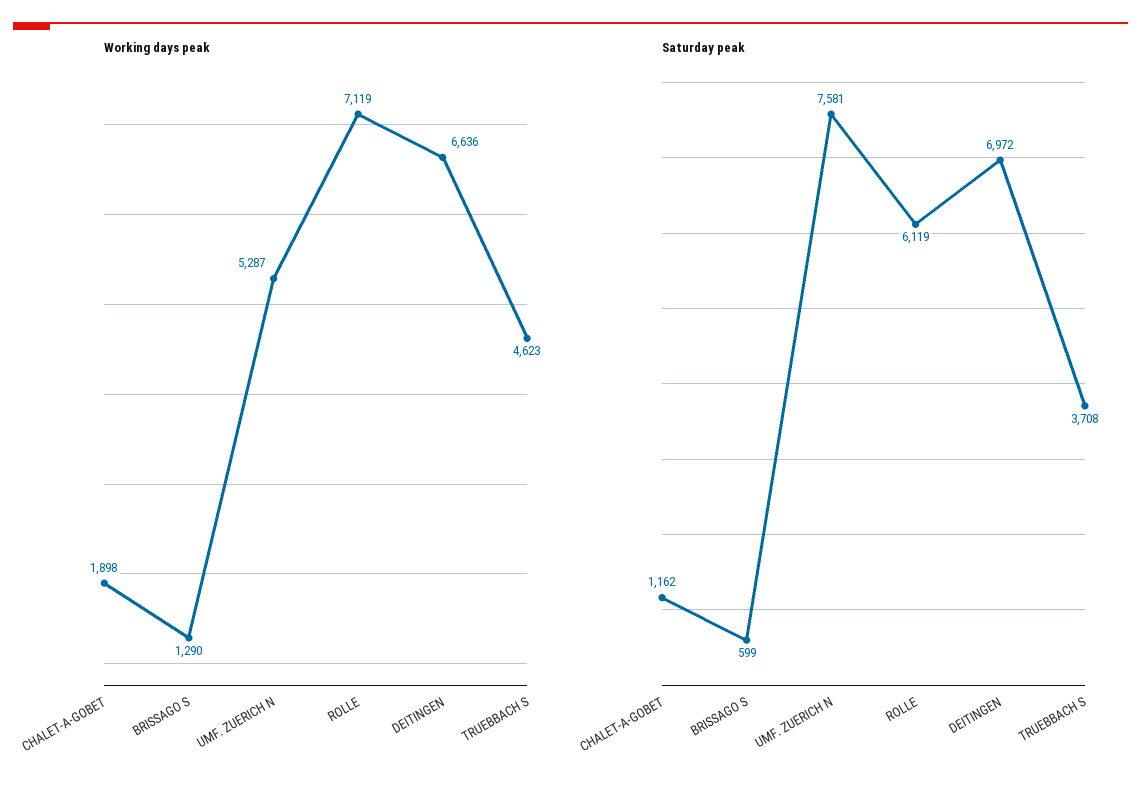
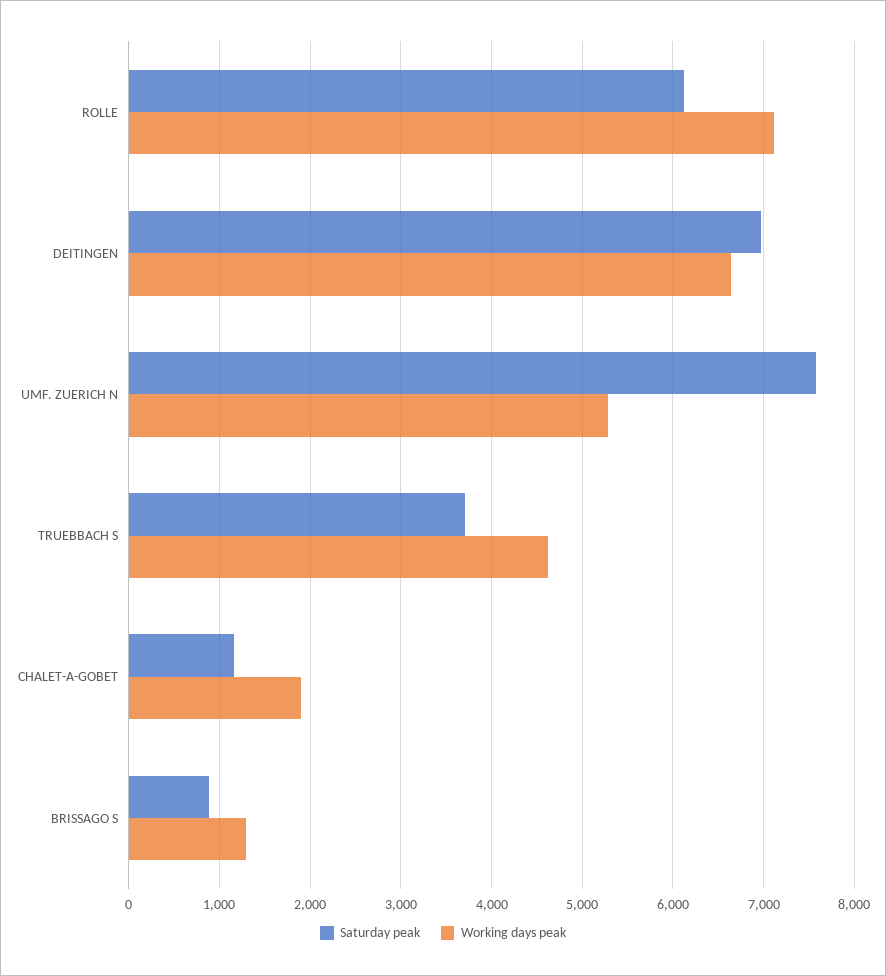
Saturday peak, BRISSAGO S: 599 -> 900

